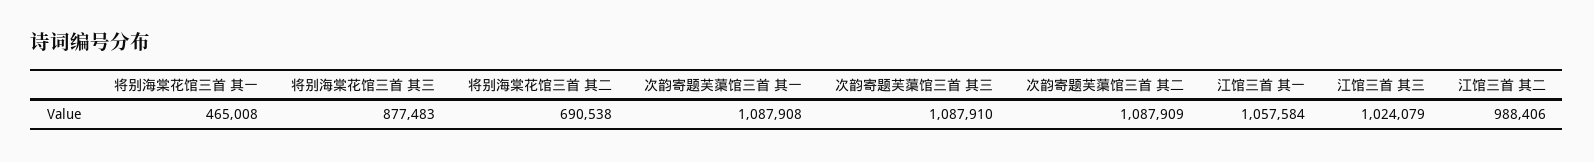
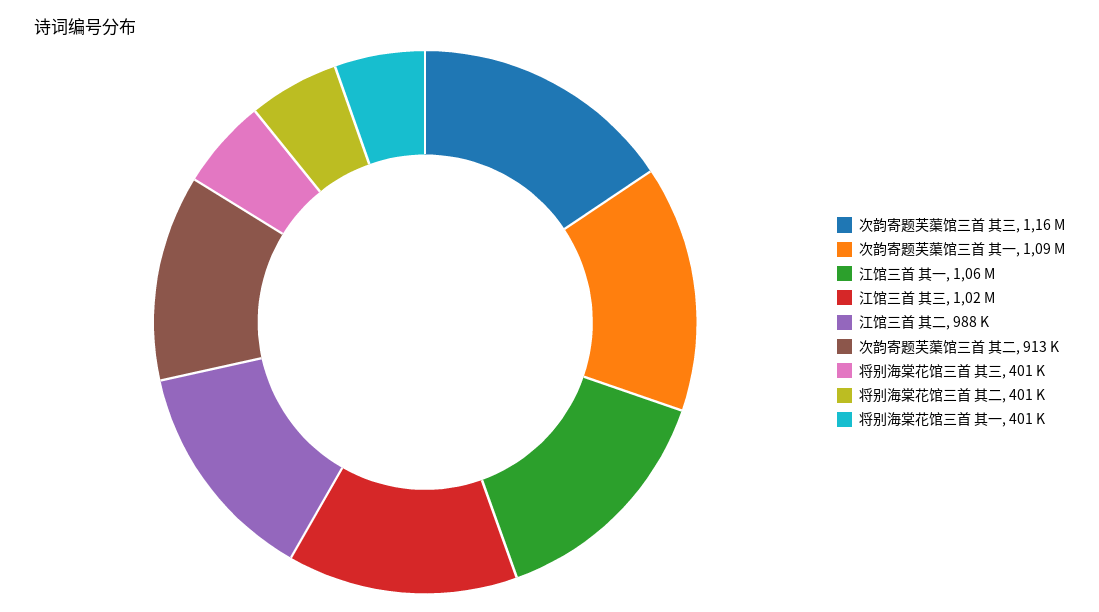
将别海棠花馆三首 其一: 465008 -> 401000
将别海棠花馆三首 其三: 877483 -> 401000
将别海棠花馆三首 其二: 690538 -> 401000
次韵寄题芙蕖馆三首 其三: 1087910 -> 1160000
次韵寄题芙蕖馆三首 其二: 1087909 -> 913000

